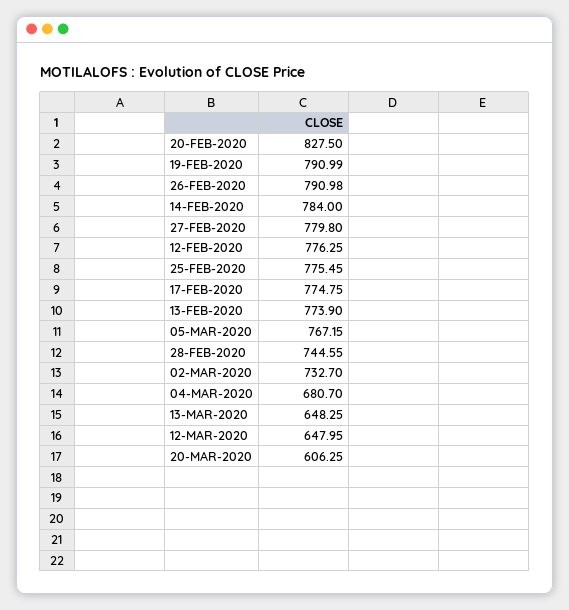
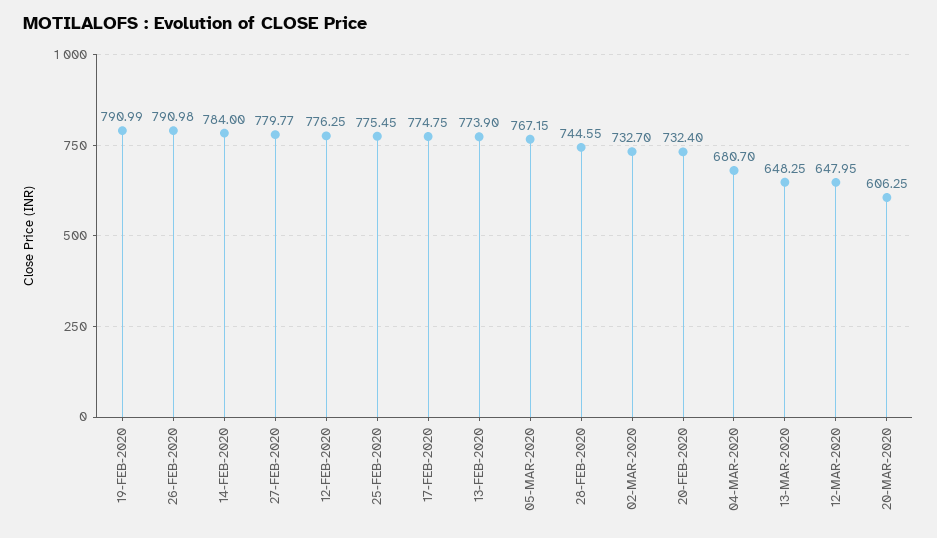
20-FEB-2020: 827.5 -> 732.4
27-FEB-2020: 779.8 -> 779.77

